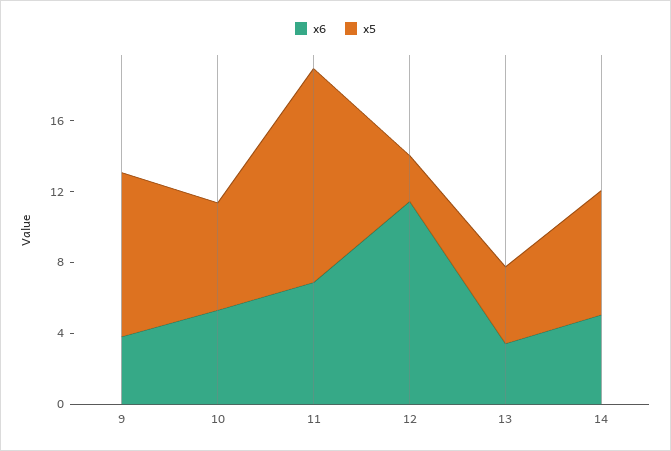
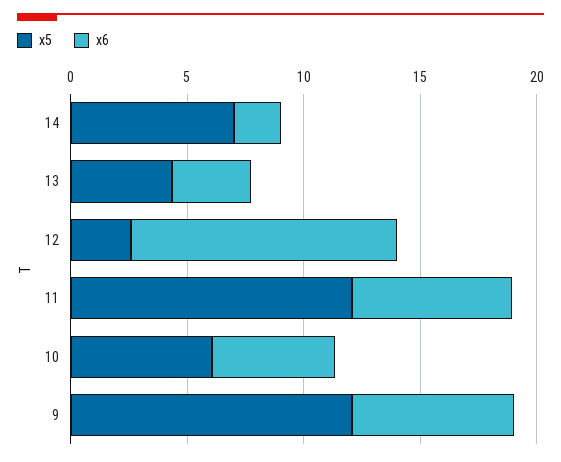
x6, 9: 4 -> 7
x5, 9: 9 -> 12
x6, 14: 5 -> 2

